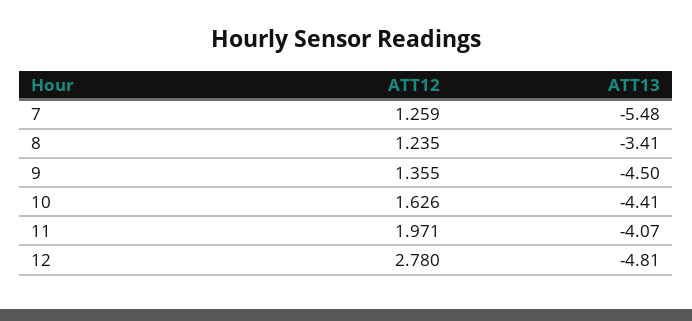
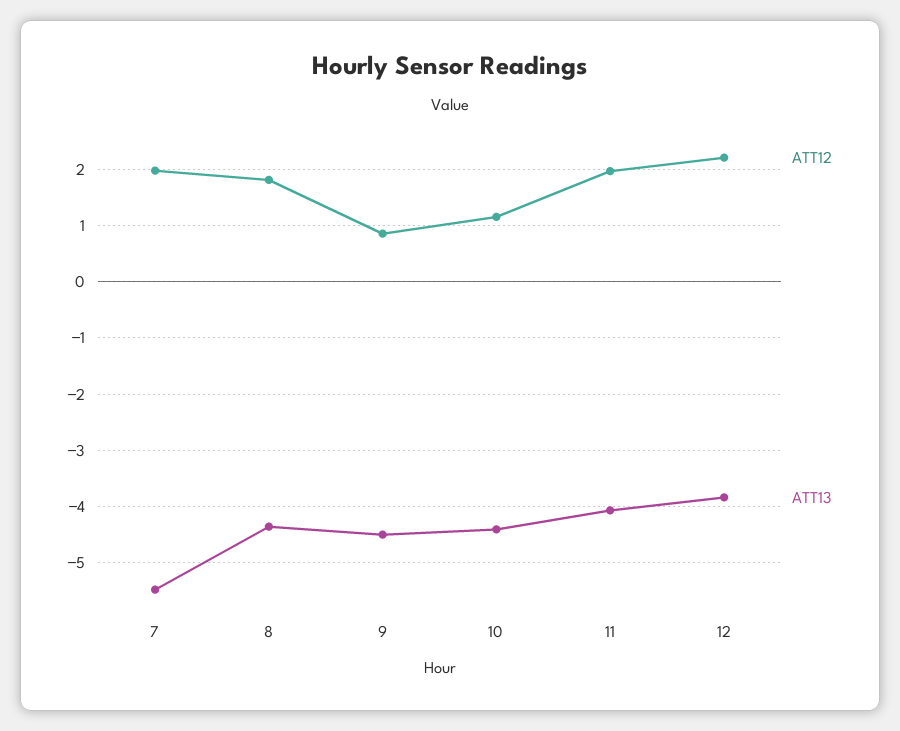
ATT12, 7: 1.259 -> 2
ATT12, 8: 1.235 -> 1.8
ATT13, 8: -3.41 -> -4.4
ATT12, 9: 1.355 -> 0.8
ATT12, 10: 1.626 -> 1.2
ATT12, 12: 2.78 -> 2.2
ATT13, 12: -4.81 -> -3.8

